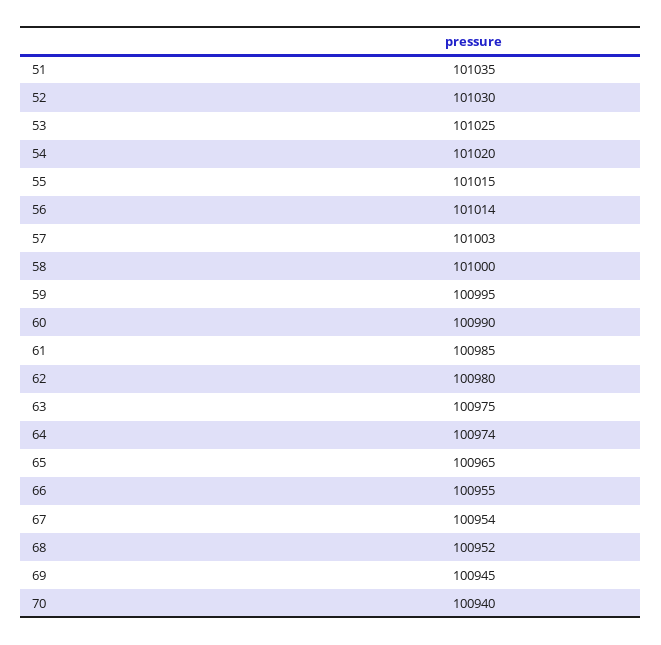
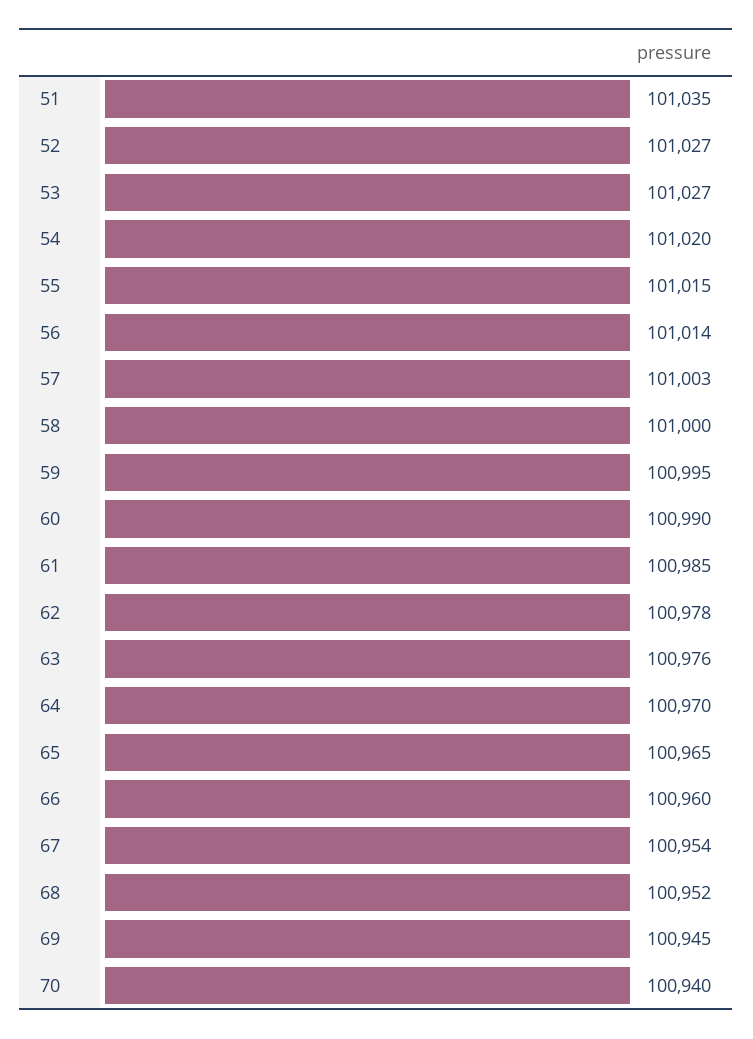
52: 101030 -> 101027
53: 101025 -> 101027
62: 100980 -> 100978
63: 100975 -> 100976
64: 100974 -> 100970
66: 100955 -> 100960

